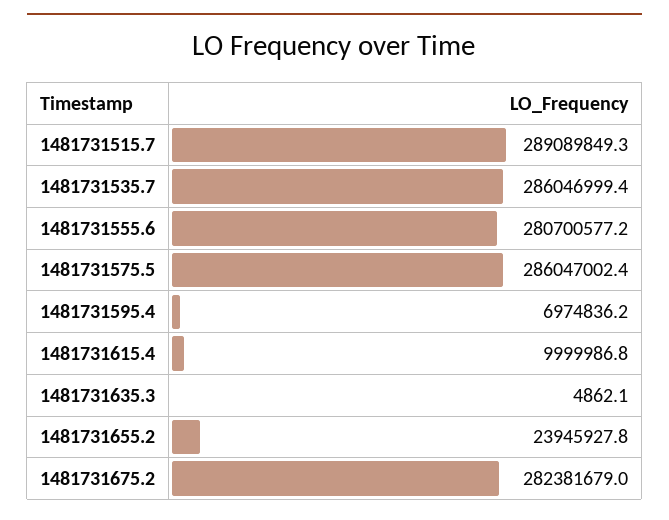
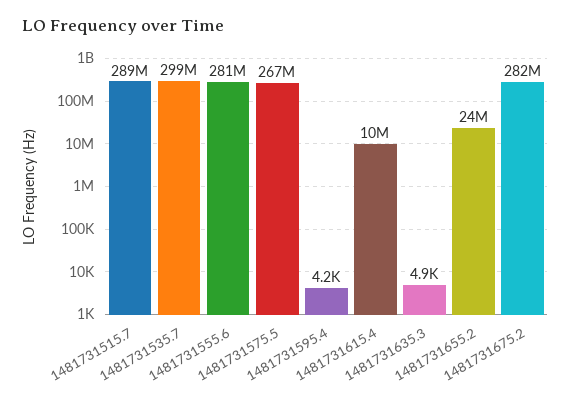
1481731535.7: 286046999.4 -> 299000000
1481731575.5: 286047002.4 -> 267000000
1481731595.4: 6974836.2 -> 4200

